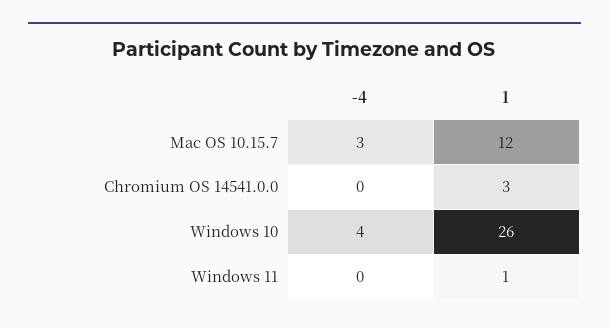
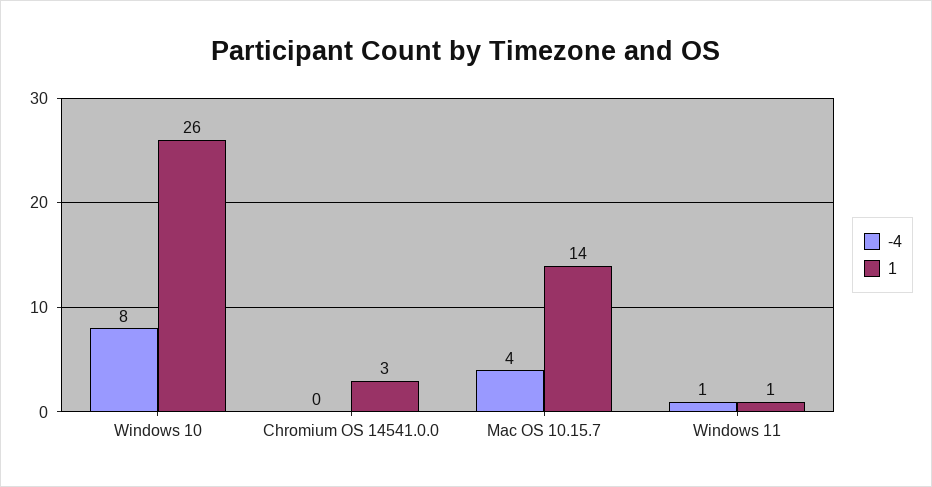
-4, Mac OS 10.15.7: 3 -> 4
1, Mac OS 10.15.7: 12 -> 14
-4, Windows 10: 4 -> 8
-4, Windows 11: 0 -> 1

